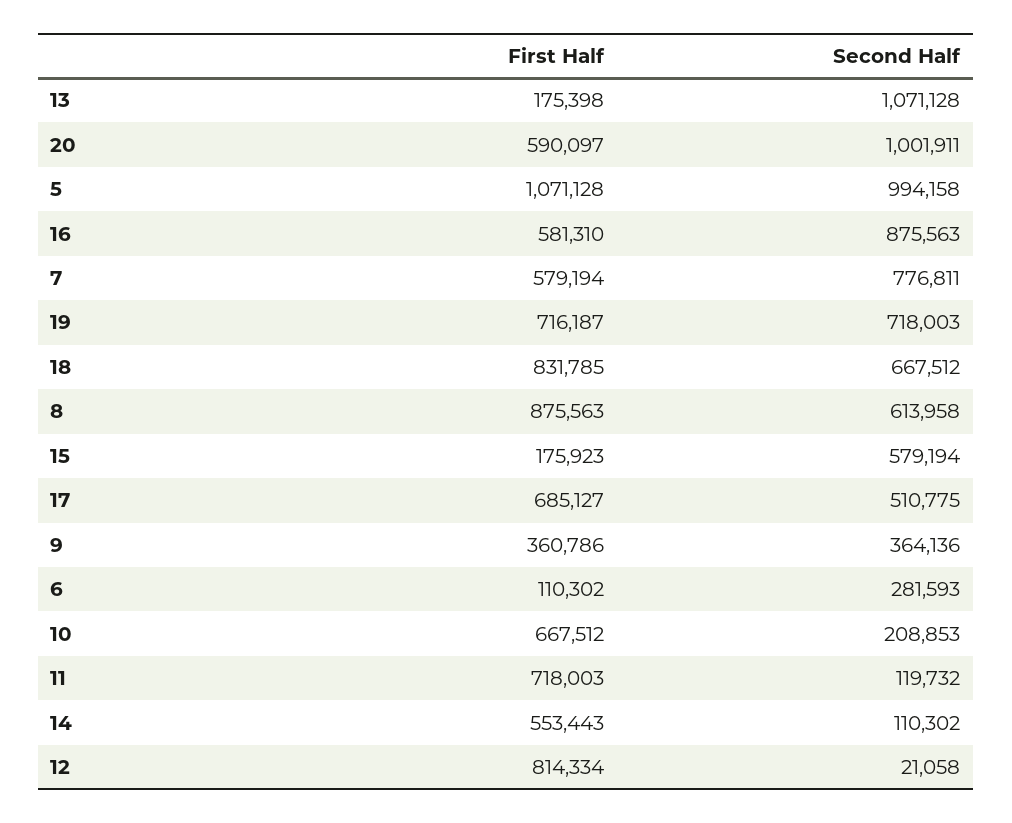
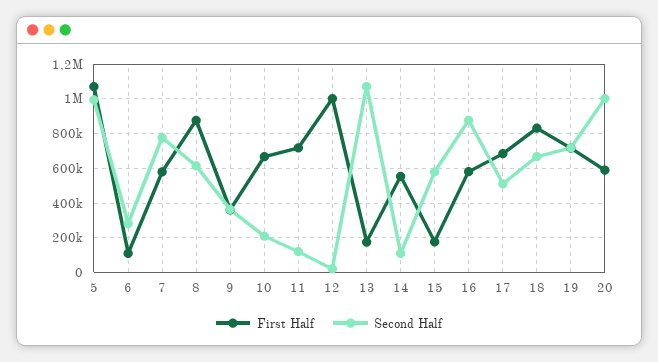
First Half, 12: 814334 -> 1000000

